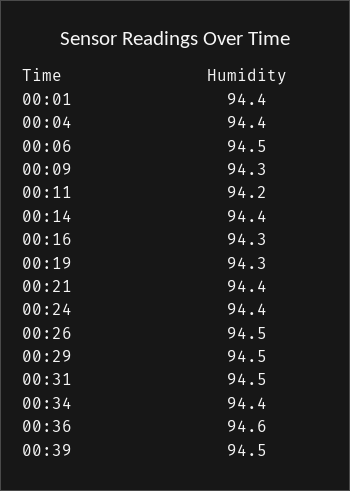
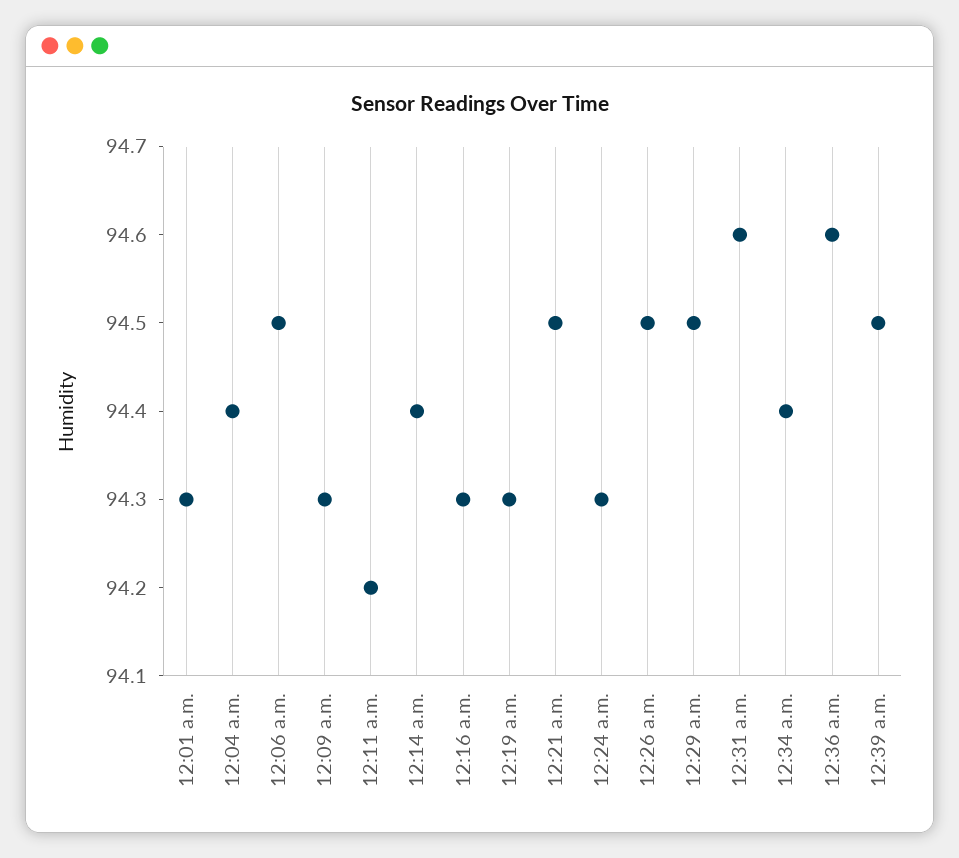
00:01: 94.4 -> 94.3
00:21: 94.4 -> 94.5
00:24: 94.4 -> 94.3
00:31: 94.5 -> 94.6

